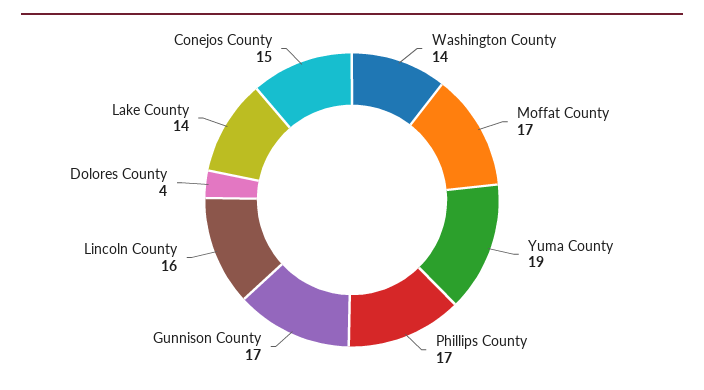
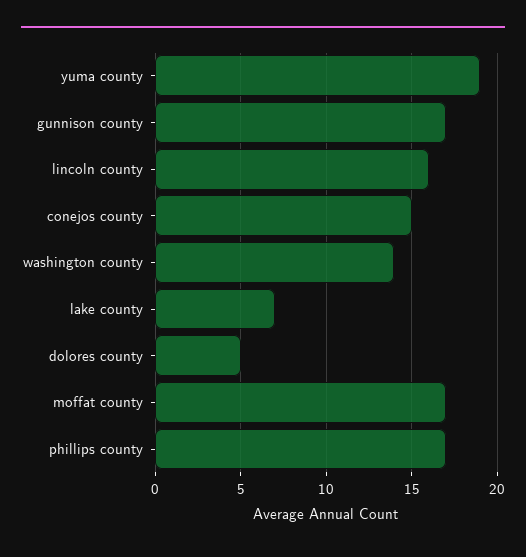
Dolores County: 4 -> 5
Lake County: 14 -> 7

